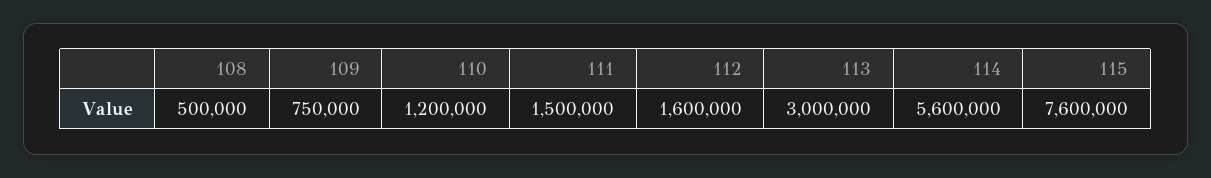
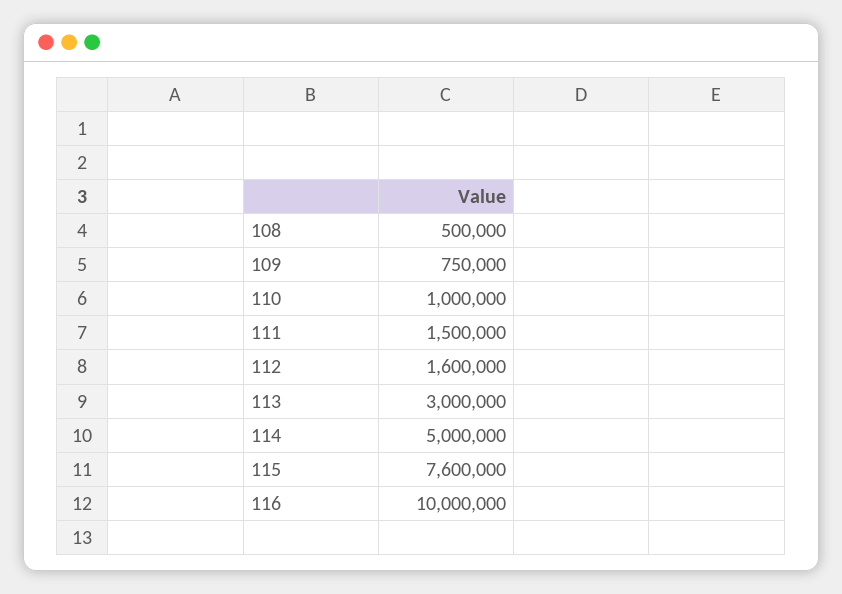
110: 1200000 -> 1000000
114: 5600000 -> 5000000
116: none -> 10000000

